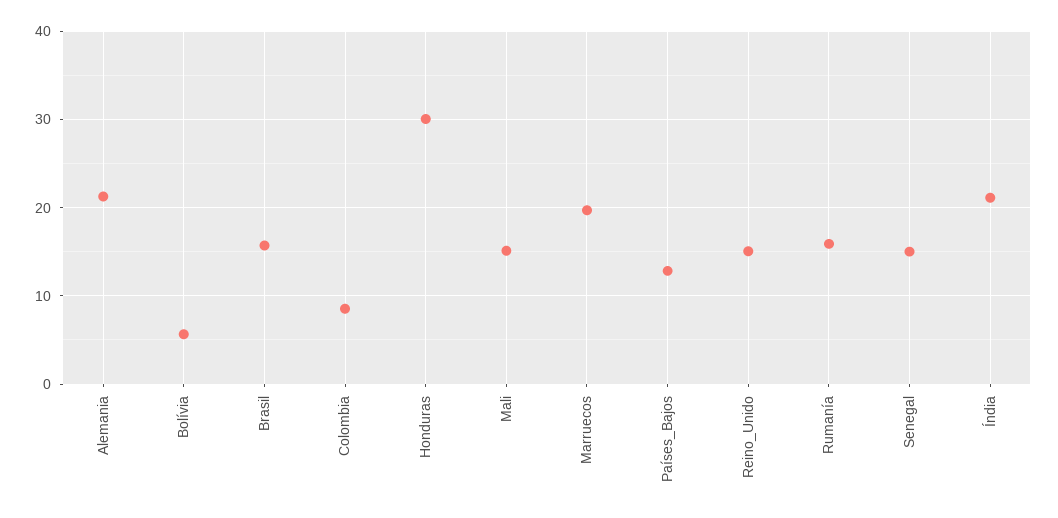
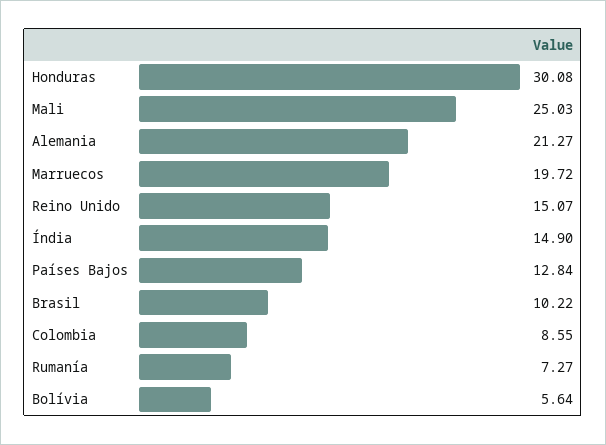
Brasil: 16 -> 10.22
Mali: 15 -> 25.03
Rumanía: 16 -> 7.27
Senegal: 15 -> none
Índia: 21 -> 14.9

